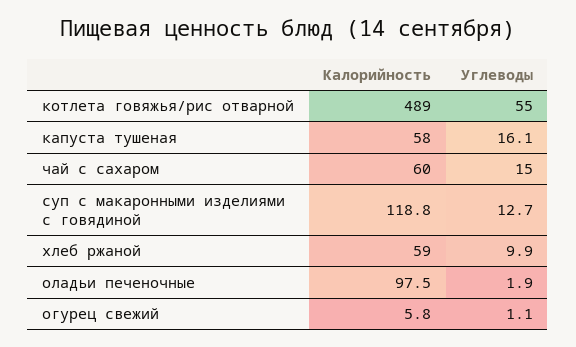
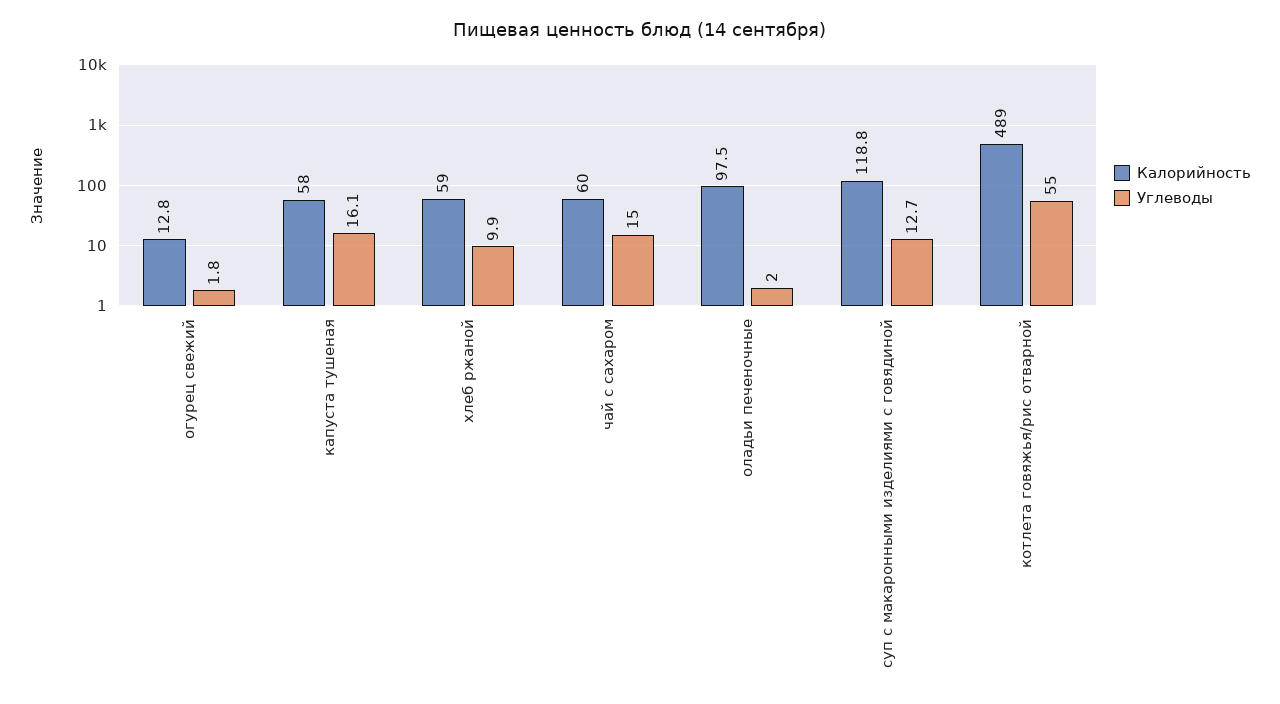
Углеводы, оладьи печеночные: 1.9 -> 2
Калорийность, огурец свежий: 5.8 -> 12.8
Углеводы, огурец свежий: 1.1 -> 1.8

